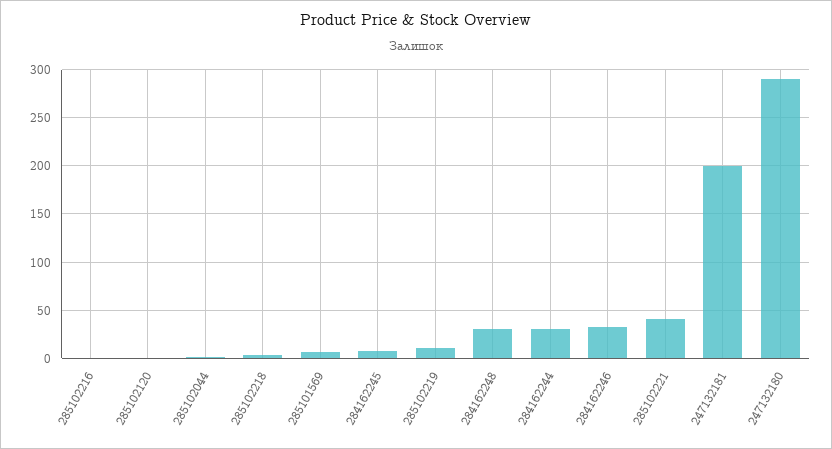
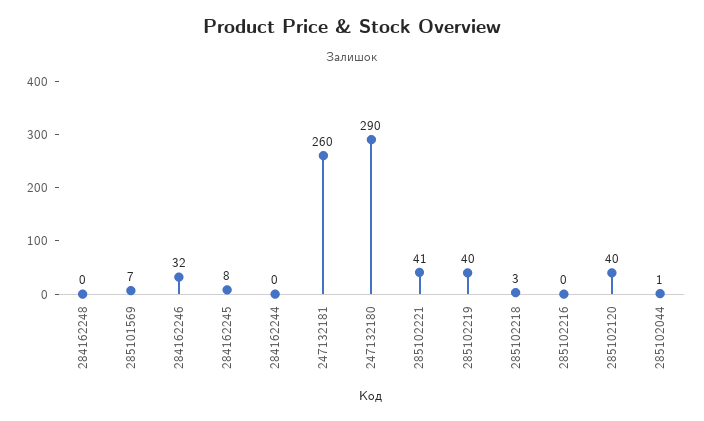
285102120: 0 -> 40
285102219: 10 -> 40
284162248: 30 -> 0
284162244: 30 -> 0
247132181: 200 -> 260

